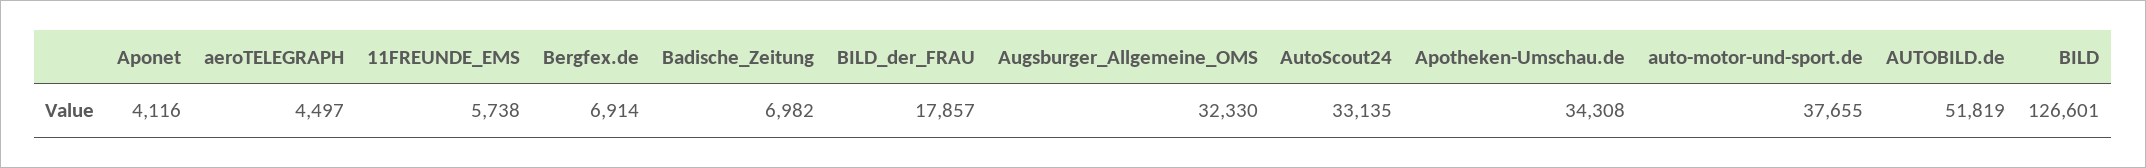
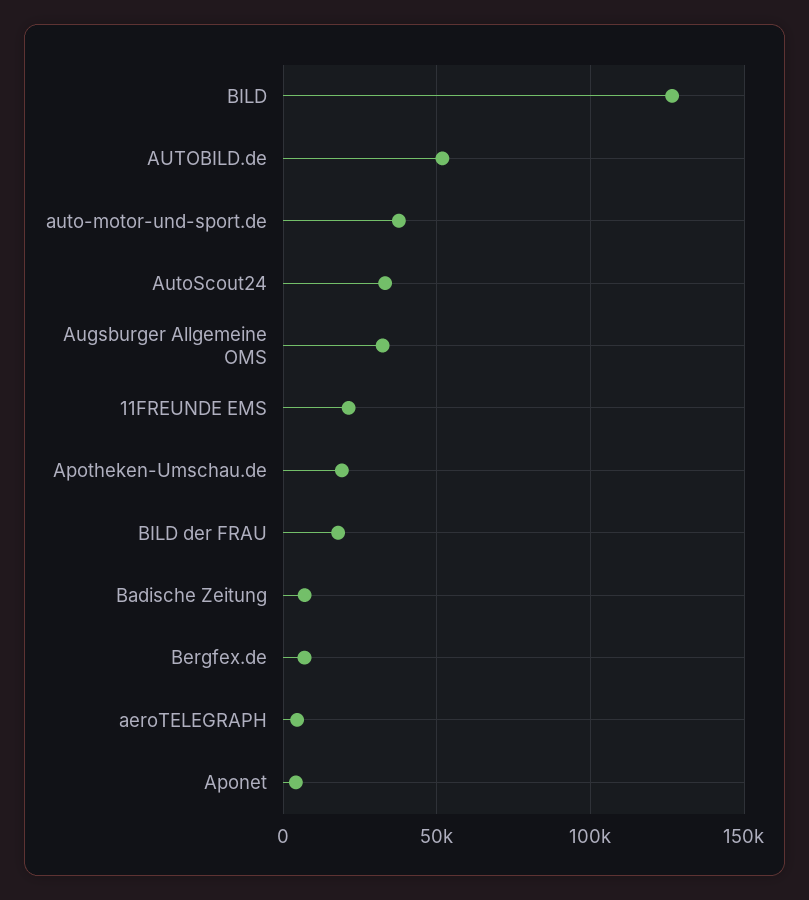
11FREUNDE_EMS: 5738 -> 20000
Apotheken-Umschau.de: 34308 -> 20000

